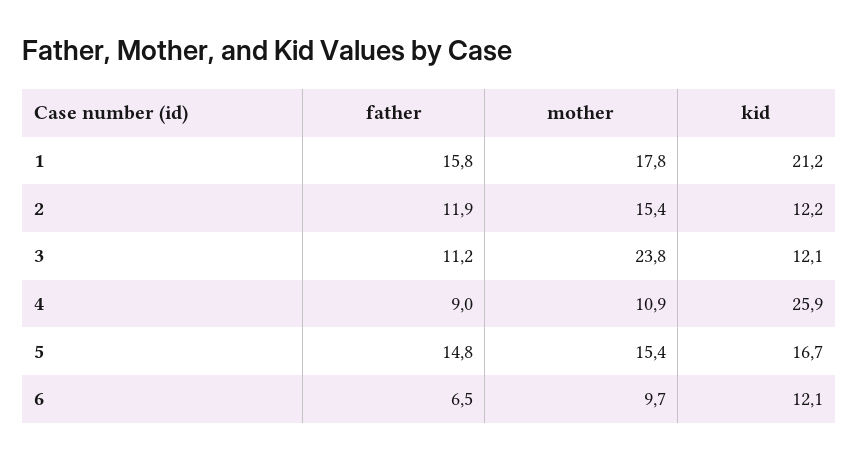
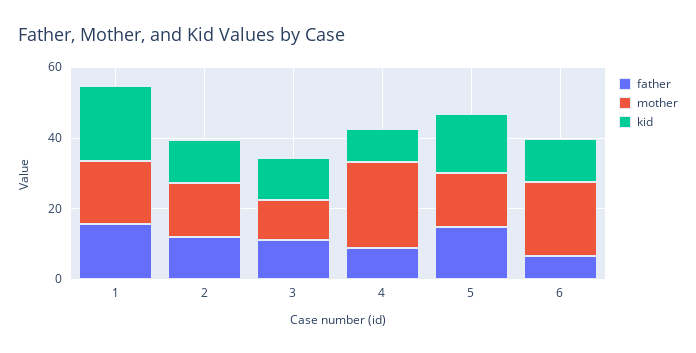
mother, 3: 23.8 -> 10
mother, 4: 10.9 -> 25
kid, 4: 25.9 -> 10
mother, 6: 9.7 -> 20

